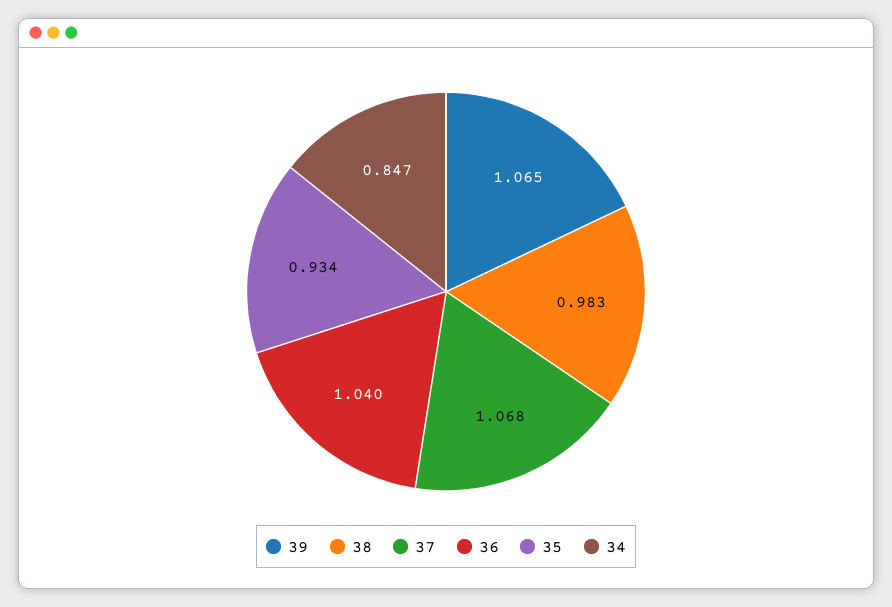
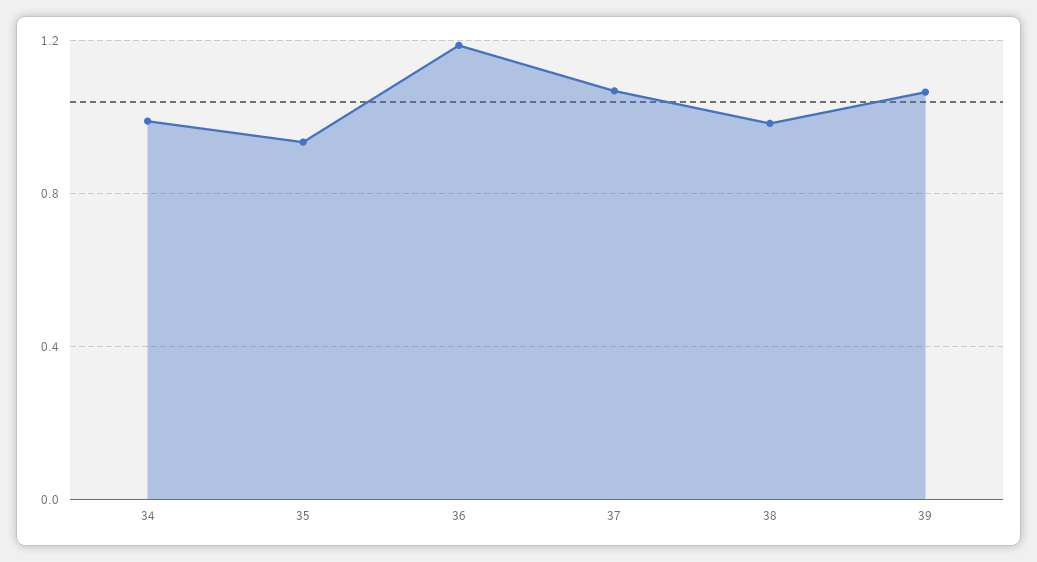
36: 1.04 -> 1.2
34: 0.847 -> 1

